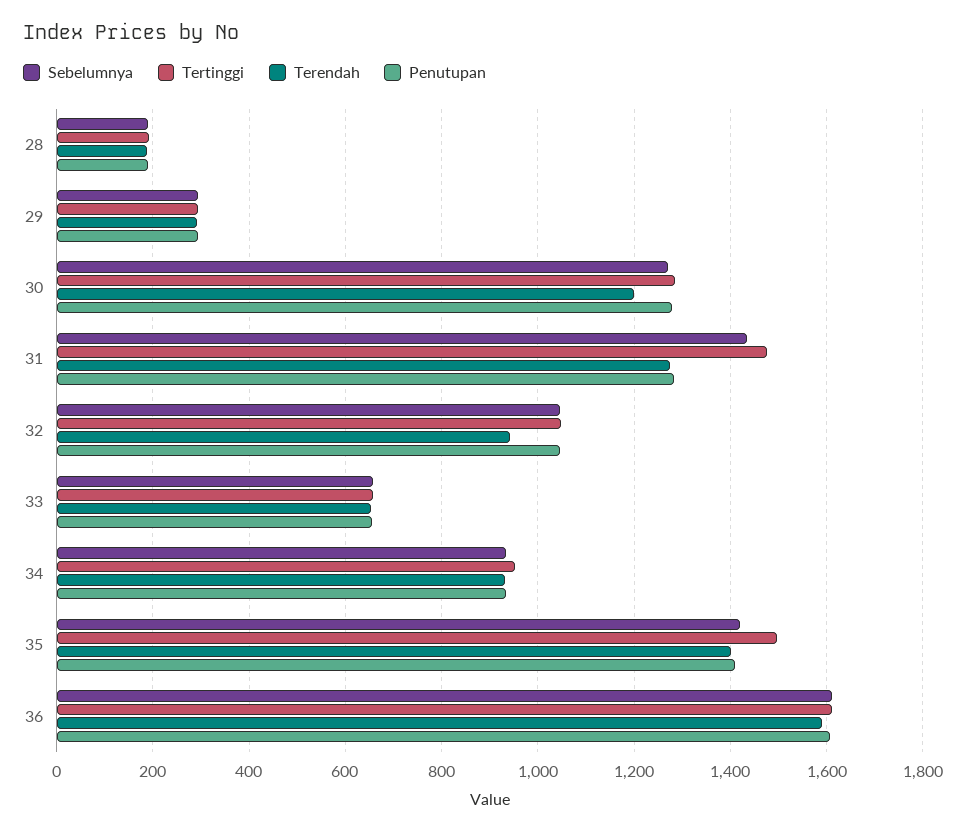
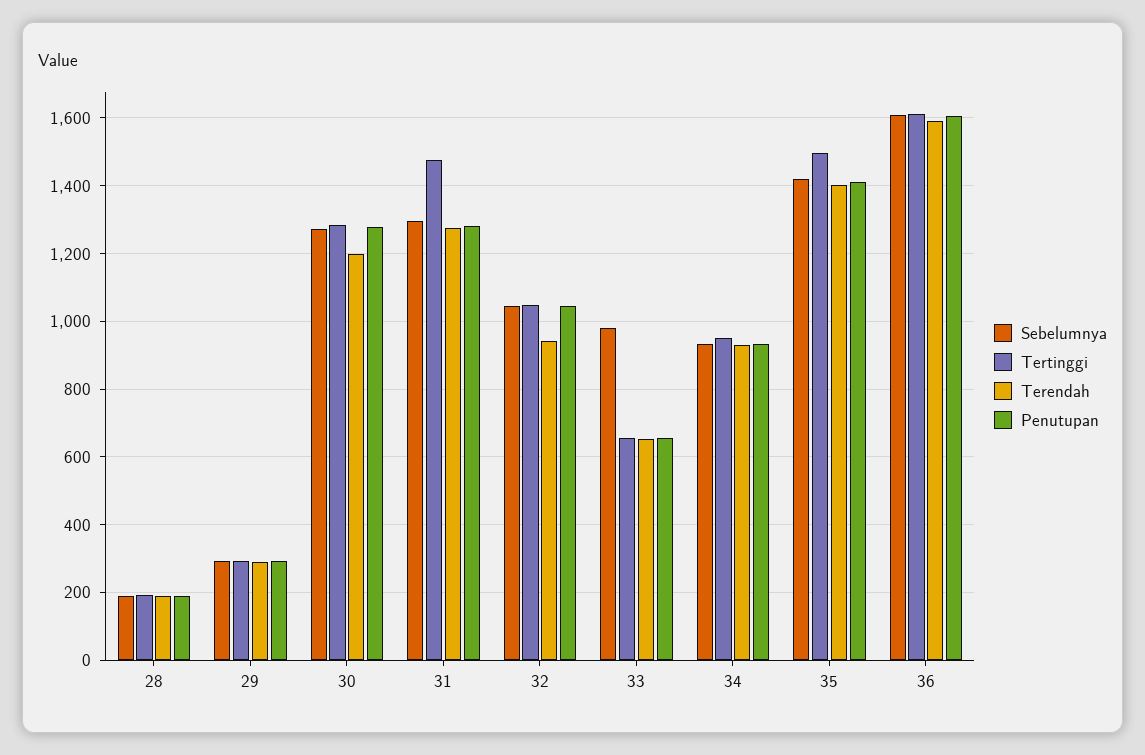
Sebelumnya, 31: 1440 -> 1300
Sebelumnya, 33: 660 -> 980

